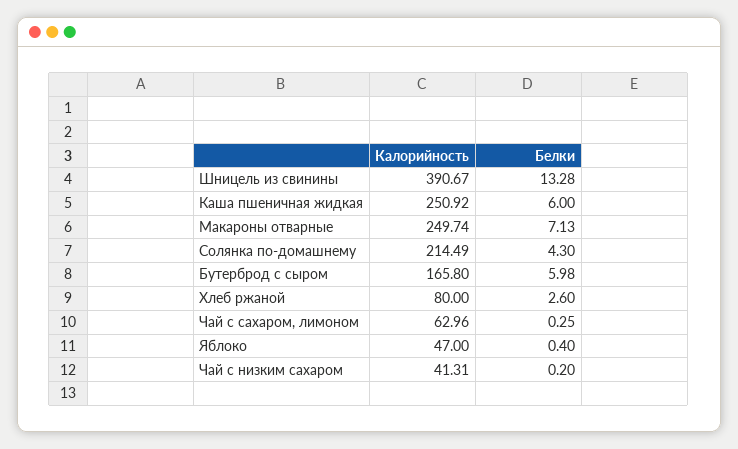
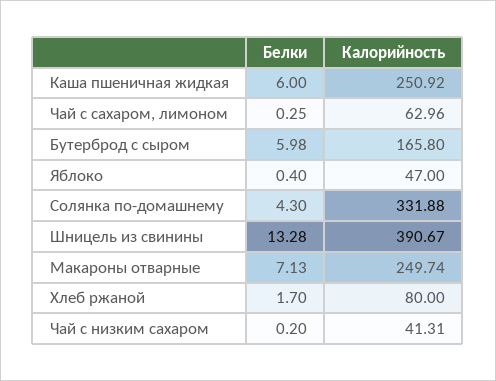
Калорийность, Солянка по-домашнему: 214.49 -> 331.88
Белки, Хлеб ржаной: 2.6 -> 1.7

